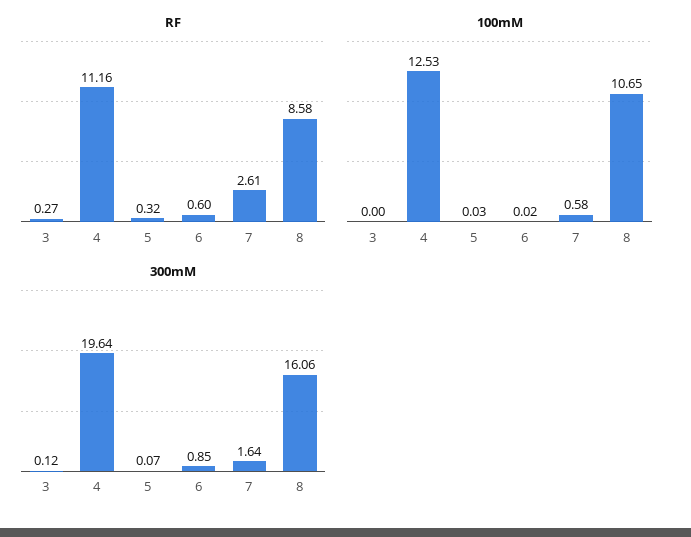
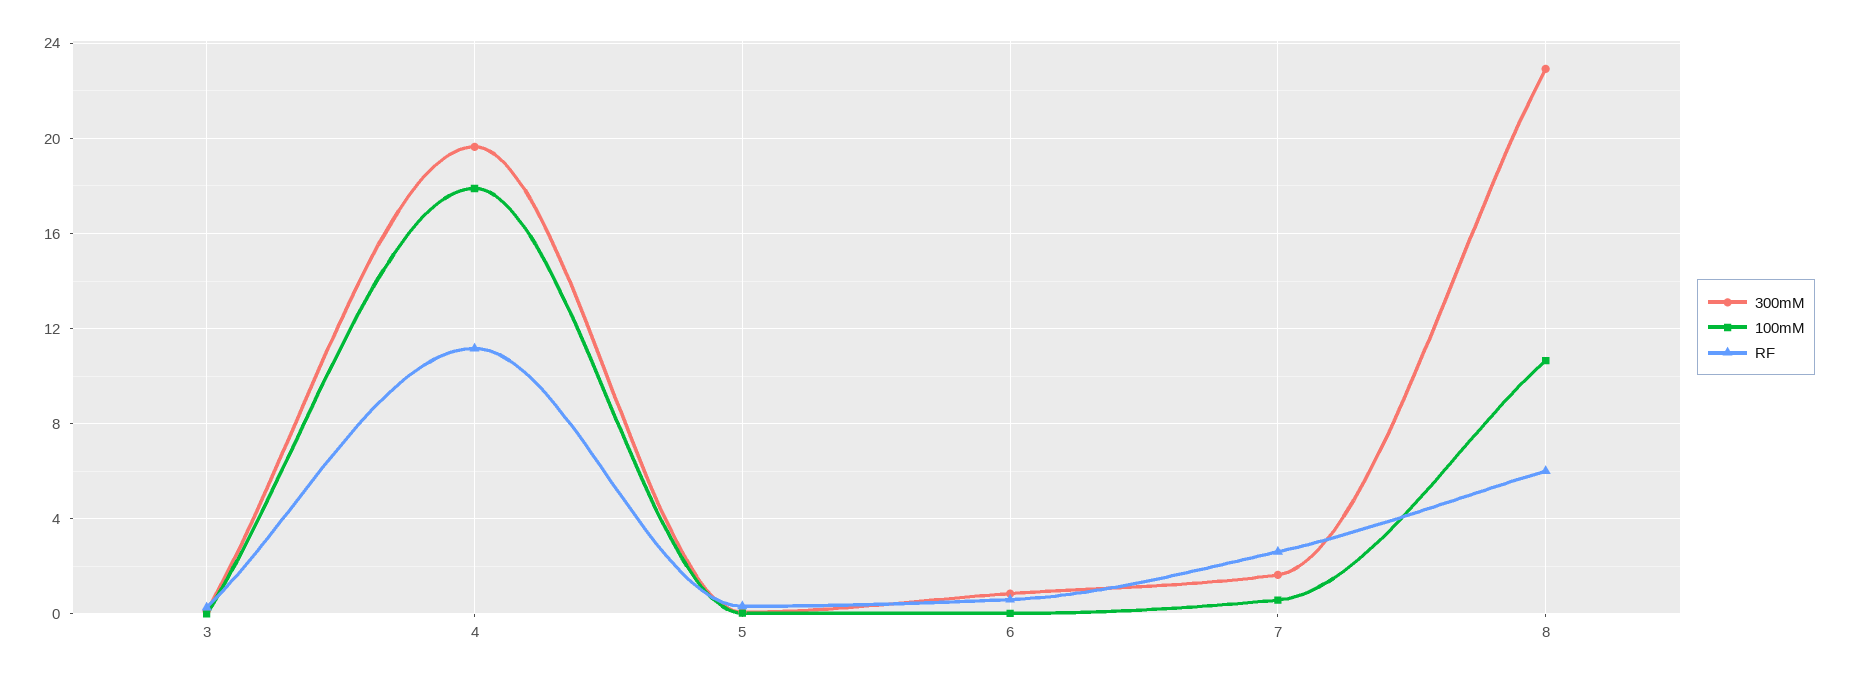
RF, 8: 8.58 -> 6
100mM, 4: 12.53 -> 18
300mM, 8: 16.06 -> 23

